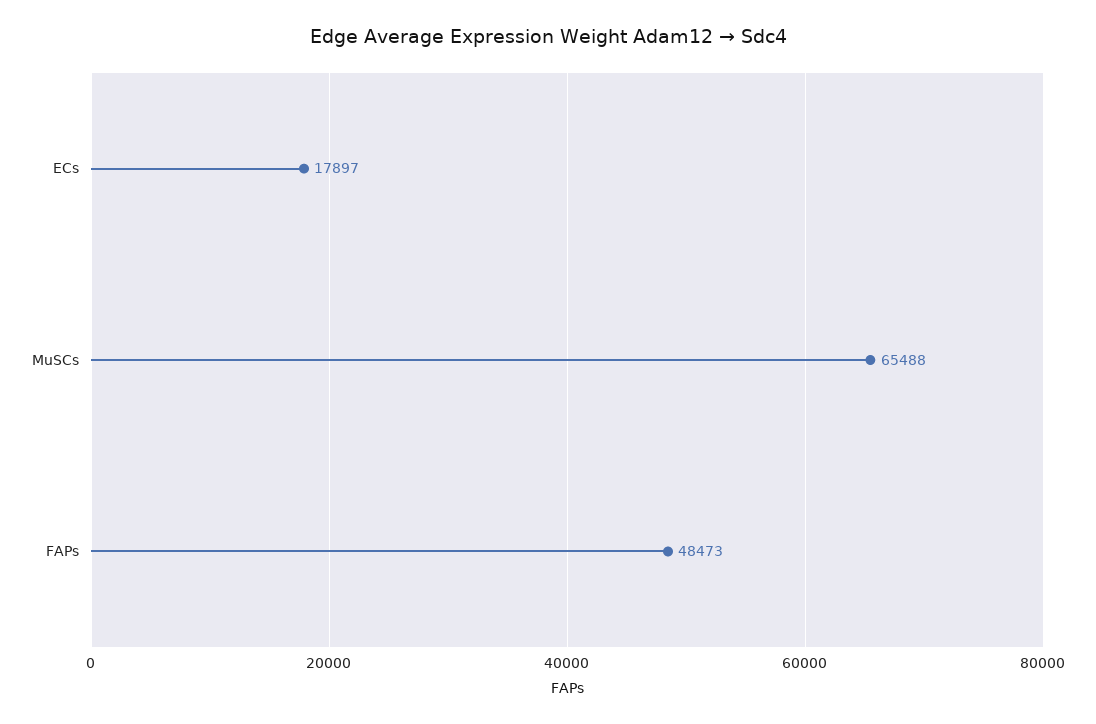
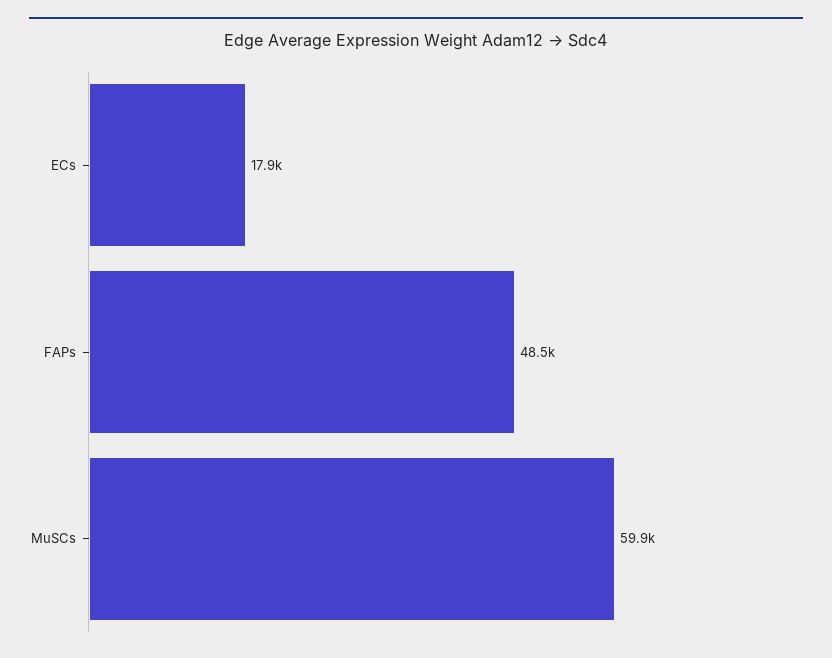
MuSCs: 65488 -> 59900

